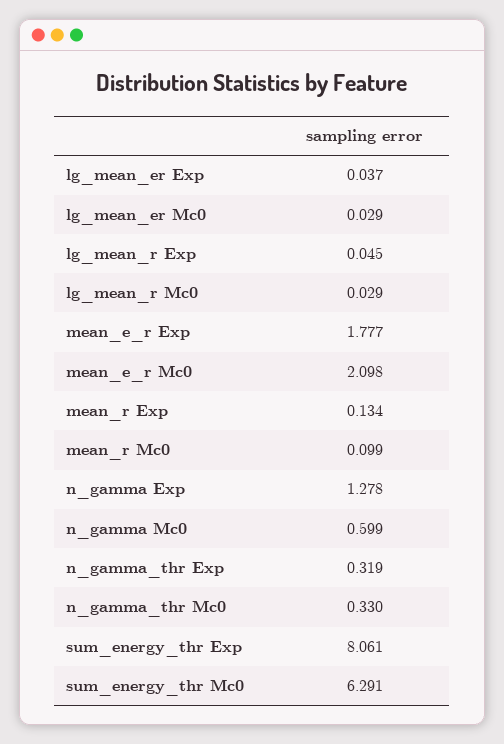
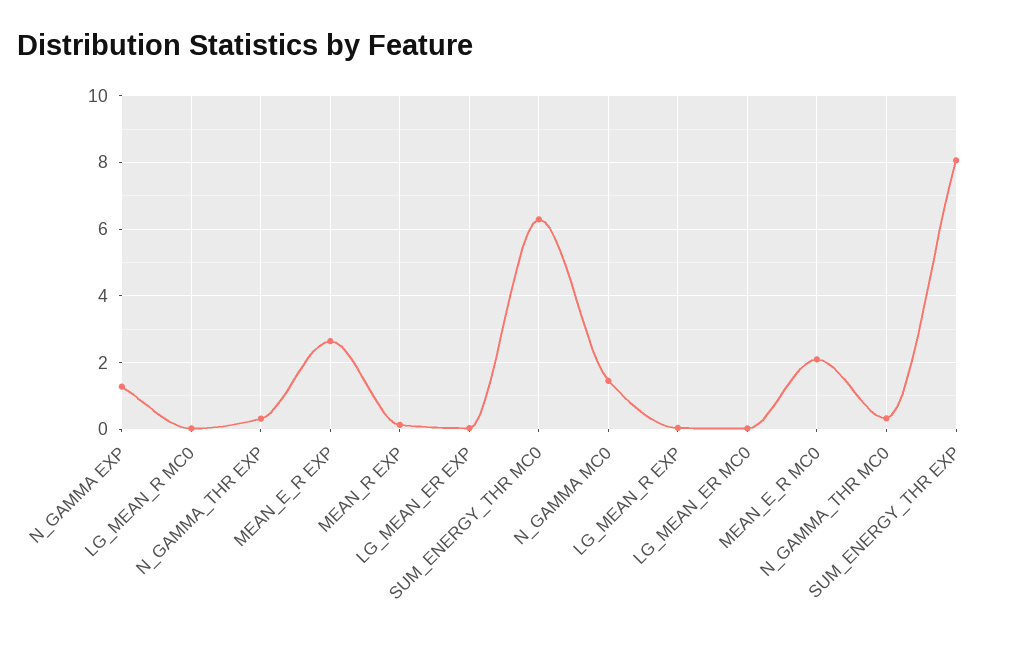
mean_e_r Exp: 1.777 -> 2.6
mean_r Mc0: 0.099 -> none
n_gamma Mc0: 0.599 -> 1.4

